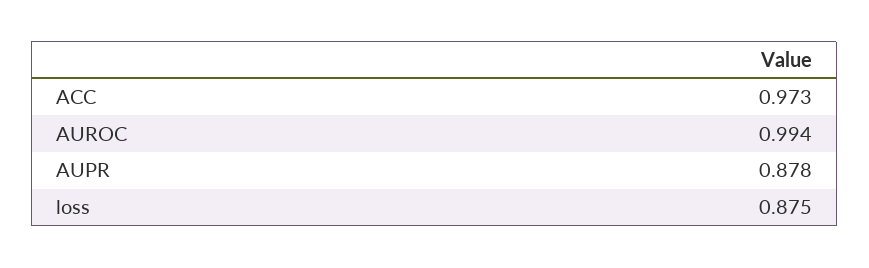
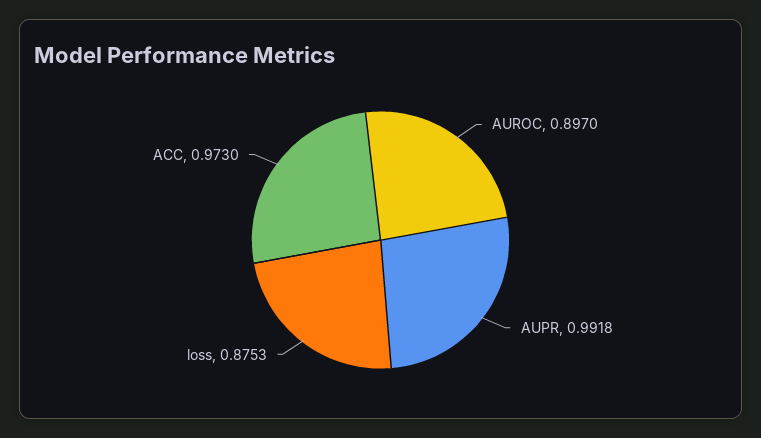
AUROC: 0.994 -> 0.897
AUPR: 0.878 -> 0.9918

